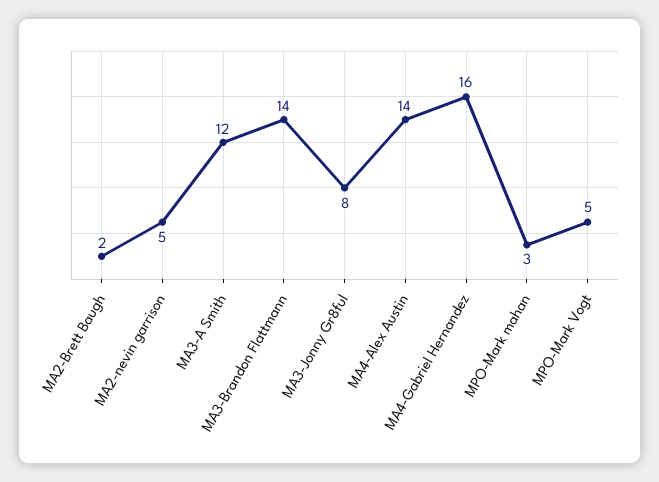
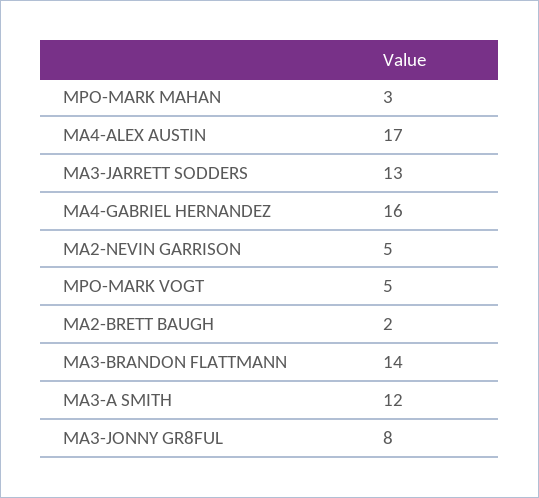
MA4-Alex Austin: 14 -> 17
MA3-JARRETT SODDERS: none -> 13

